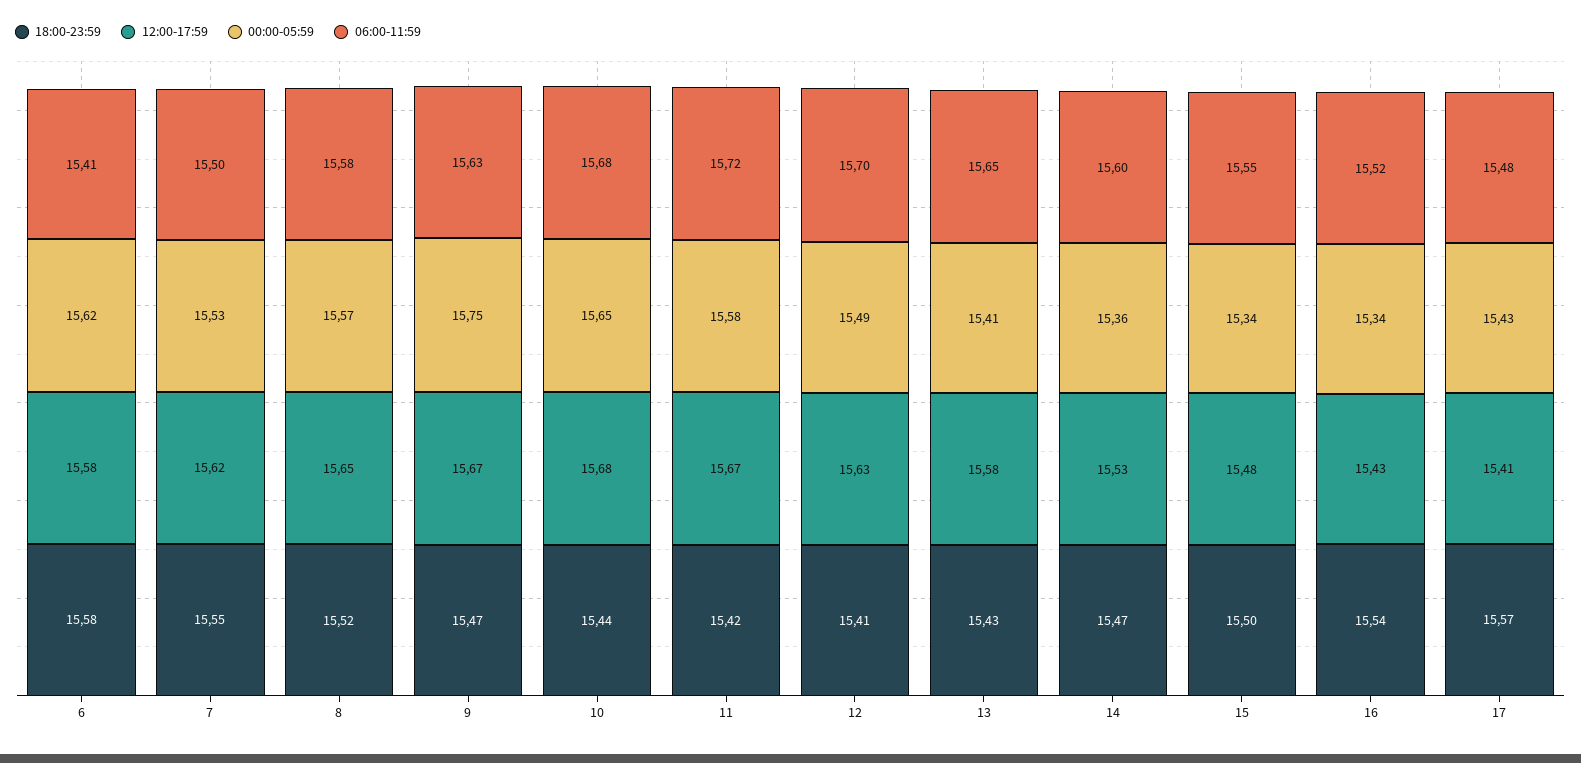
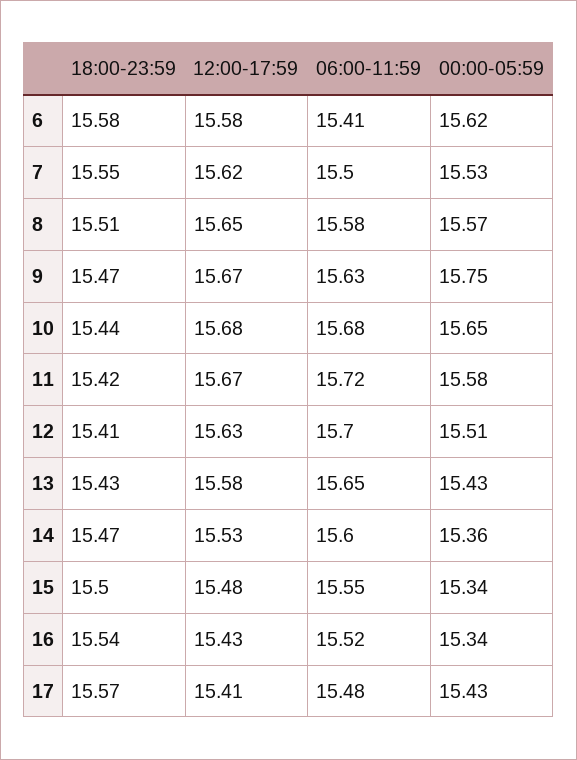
18:00-23:59, 8: 15.52 -> 15.51
00:00-05:59, 12: 15.49 -> 15.51
00:00-05:59, 13: 15.41 -> 15.43

